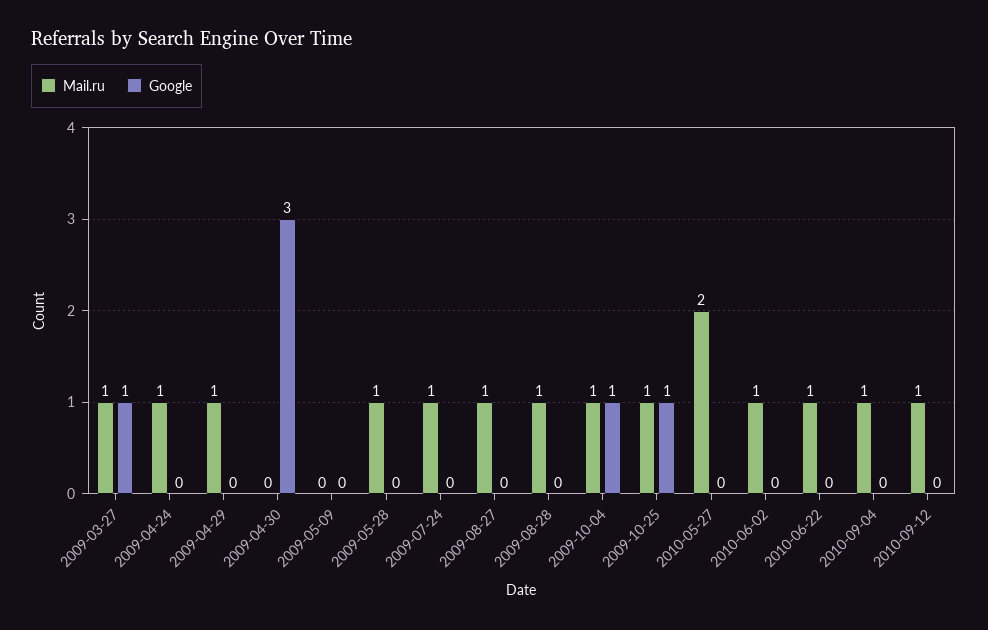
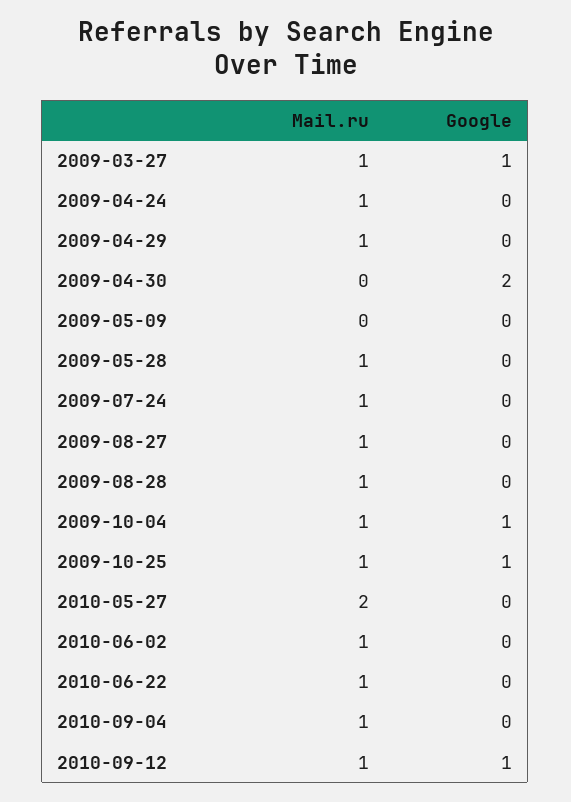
Google, 2009-04-30: 3 -> 2
Google, 2010-09-12: 0 -> 1

